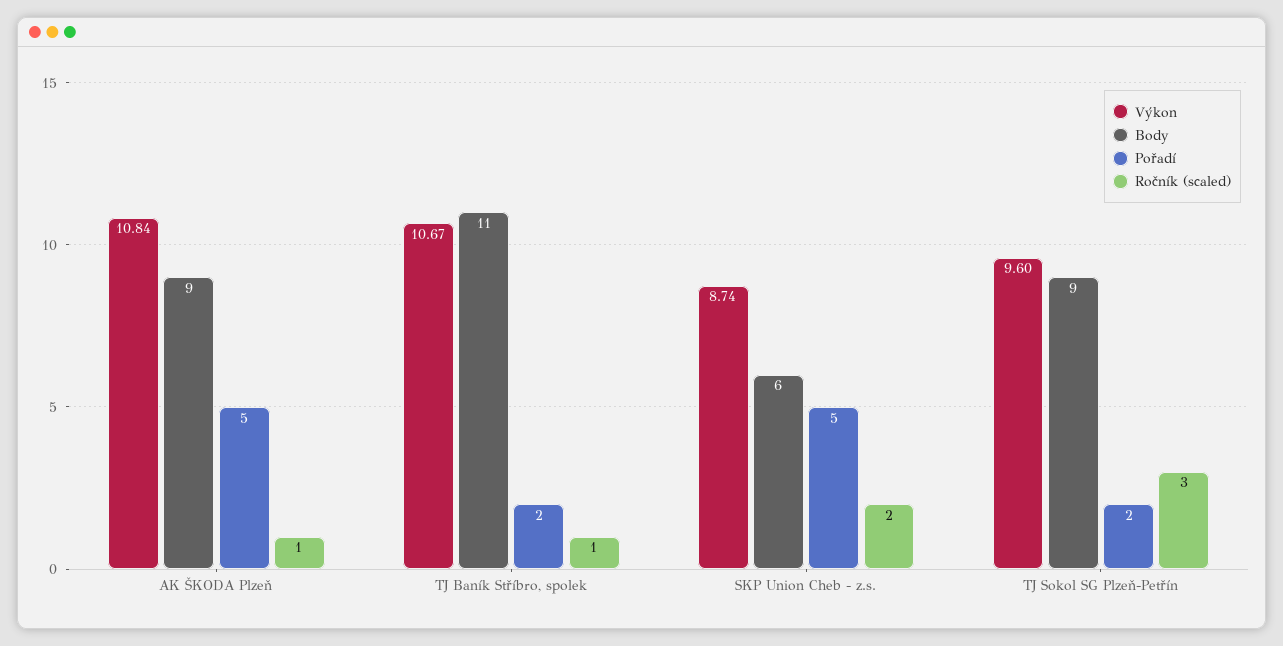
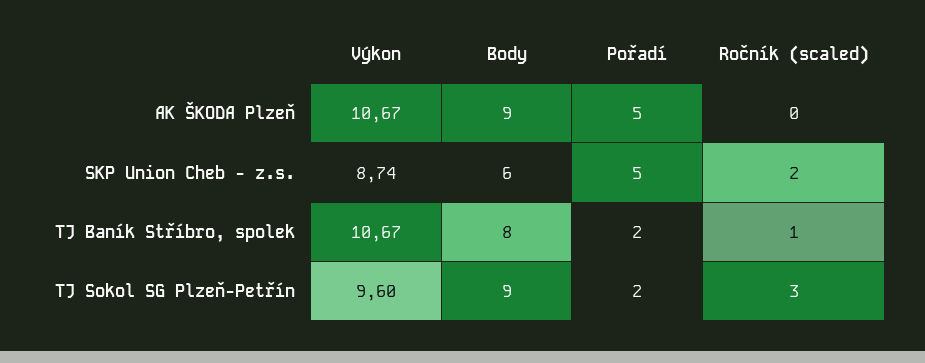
Výkon, AK ŠKODA Plzeň: 10.84 -> 10.67
Ročník (scaled), AK ŠKODA Plzeň: 1 -> 0
Body, TJ Baník Stříbro, spolek: 11 -> 8

